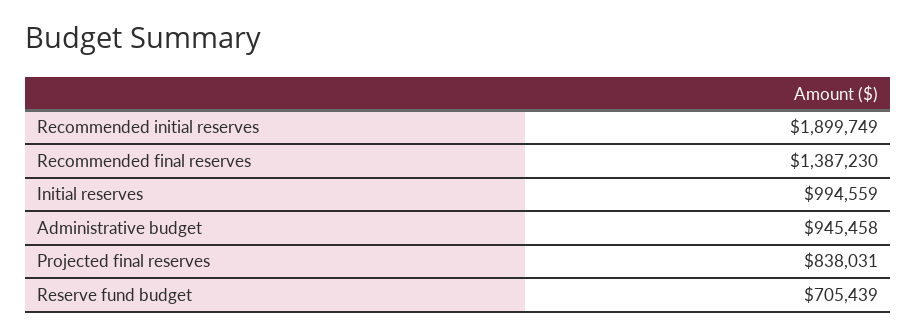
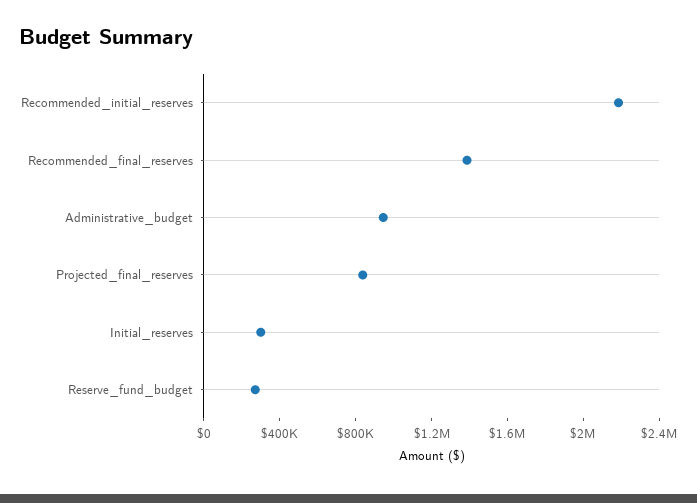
Recommended initial reserves: 1899749 -> 2200000
Initial reserves: 994559 -> 300000
Reserve fund budget: 705439 -> 300000

